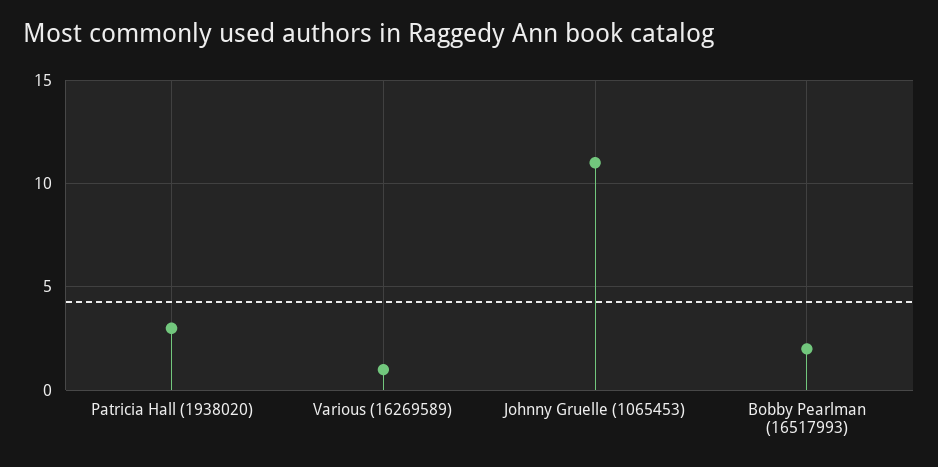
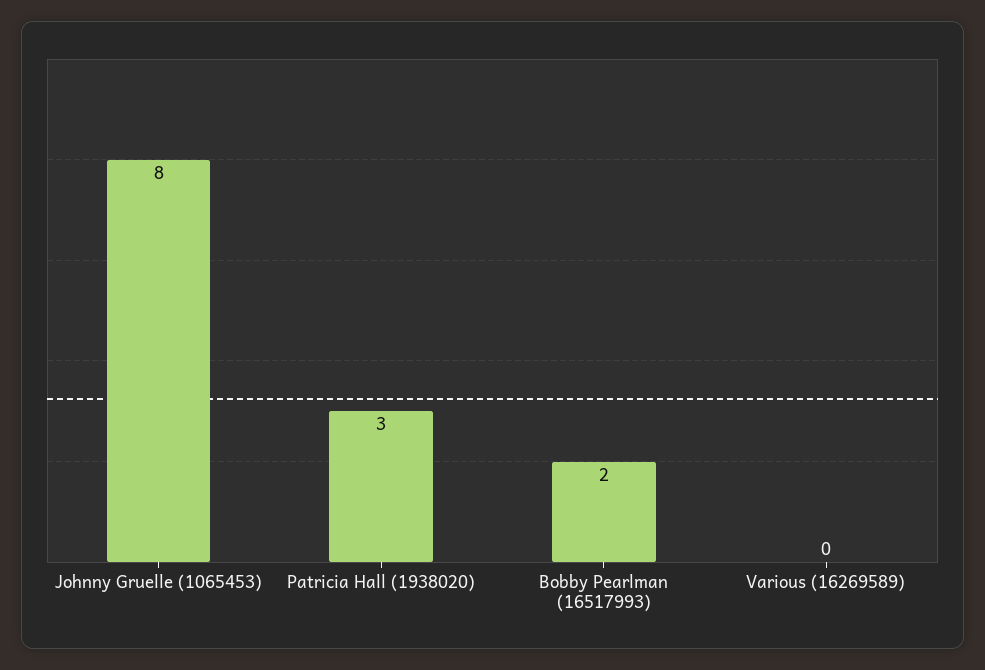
Various (16269589): 1 -> 0
Johnny Gruelle (1065453): 11 -> 8

